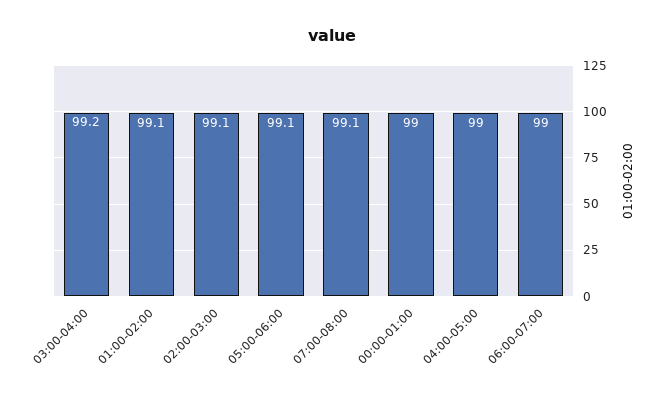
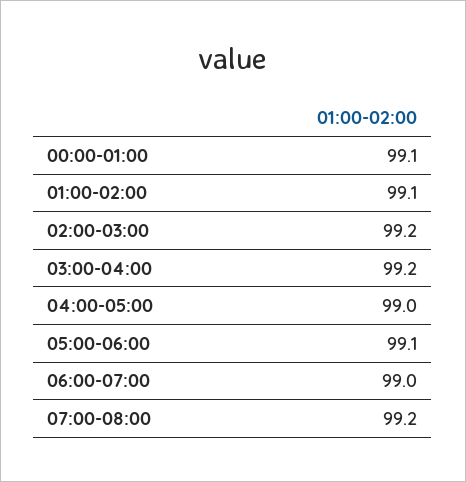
02:00-03:00: 99.1 -> 99.2
07:00-08:00: 99.1 -> 99.2
00:00-01:00: 99 -> 99.1

